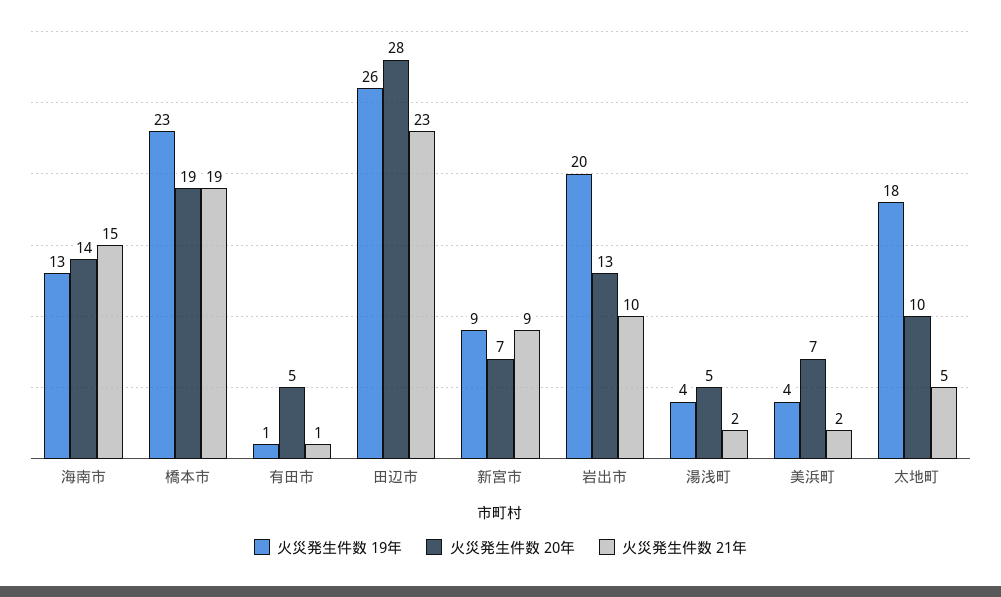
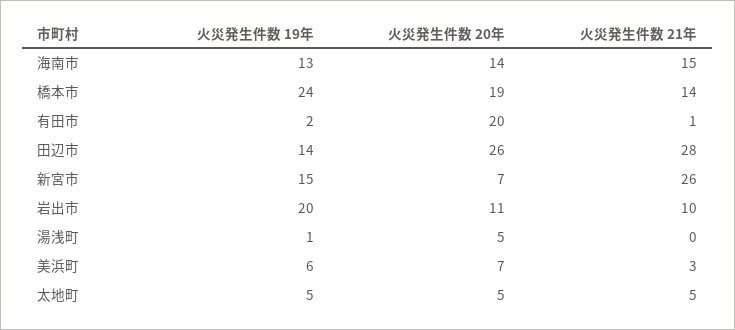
火災発生件数 19年, 橋本市: 23 -> 24
火災発生件数 21年, 橋本市: 19 -> 14
火災発生件数 19年, 有田市: 1 -> 2
火災発生件数 20年, 有田市: 5 -> 20
火災発生件数 19年, 田辺市: 26 -> 14
火災発生件数 20年, 田辺市: 28 -> 26
火災発生件数 21年, 田辺市: 23 -> 28
火災発生件数 19年, 新宮市: 9 -> 15
火災発生件数 21年, 新宮市: 9 -> 26
火災発生件数 20年, 岩出市: 13 -> 11
火災発生件数 19年, 湯浅町: 4 -> 1
火災発生件数 21年, 湯浅町: 2 -> 0
火災発生件数 19年, 美浜町: 4 -> 6
火災発生件数 21年, 美浜町: 2 -> 3
火災発生件数 19年, 太地町: 18 -> 5
火災発生件数 20年, 太地町: 10 -> 5

